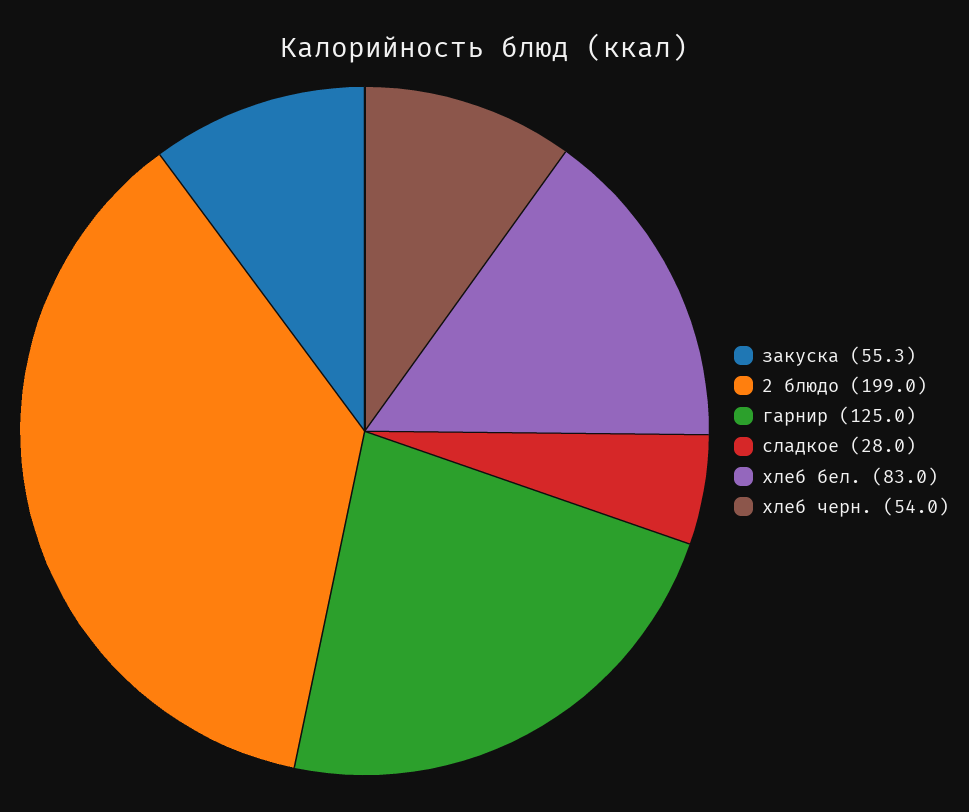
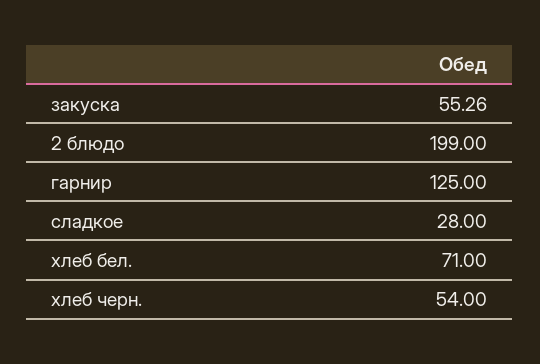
хлеб бел.: 83 -> 71

